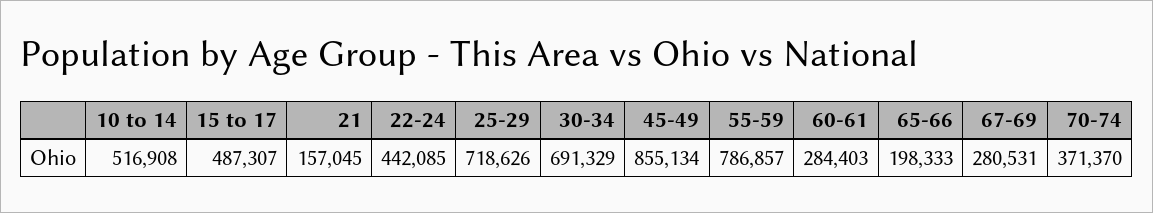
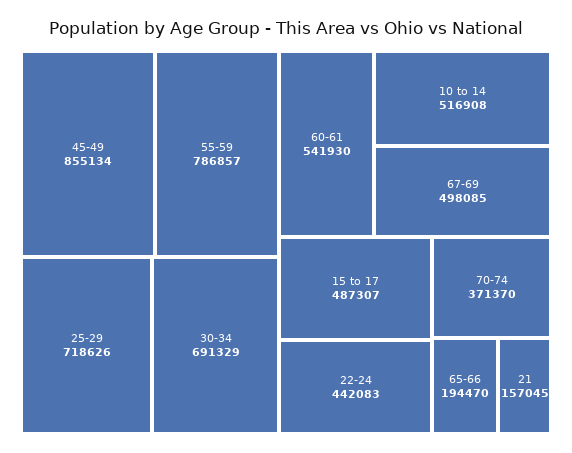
22-24: 442085 -> 442083
60-61: 284403 -> 541930
65-66: 198333 -> 194470
67-69: 280531 -> 498085

